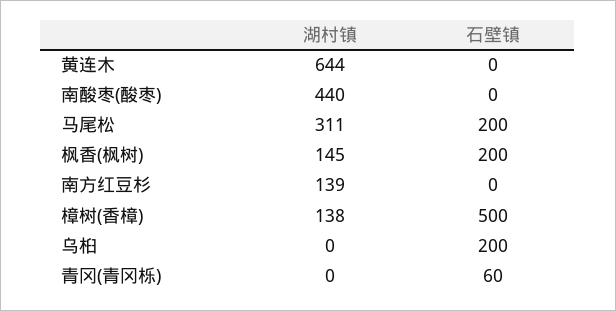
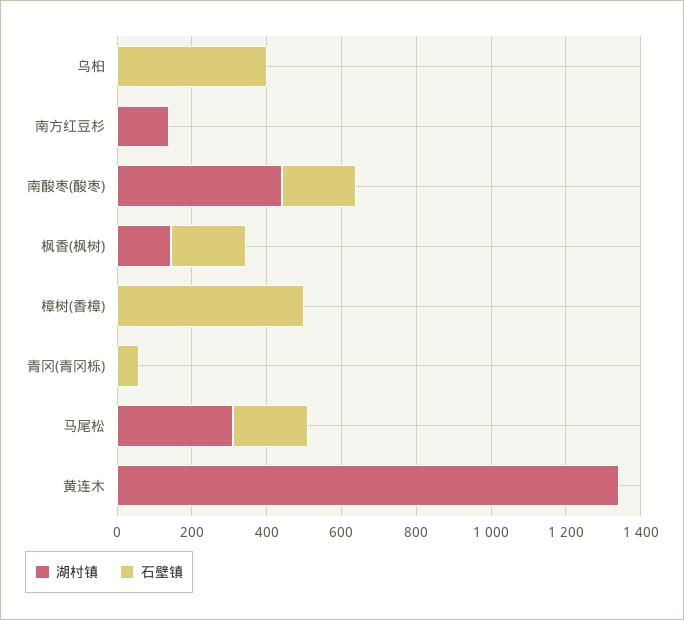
湖村镇, 黄连木: 644 -> 1350
石壁镇, 南酸枣(酸枣): 0 -> 200
湖村镇, 樟树(香樟): 138 -> 0
石壁镇, 乌桕: 200 -> 400

